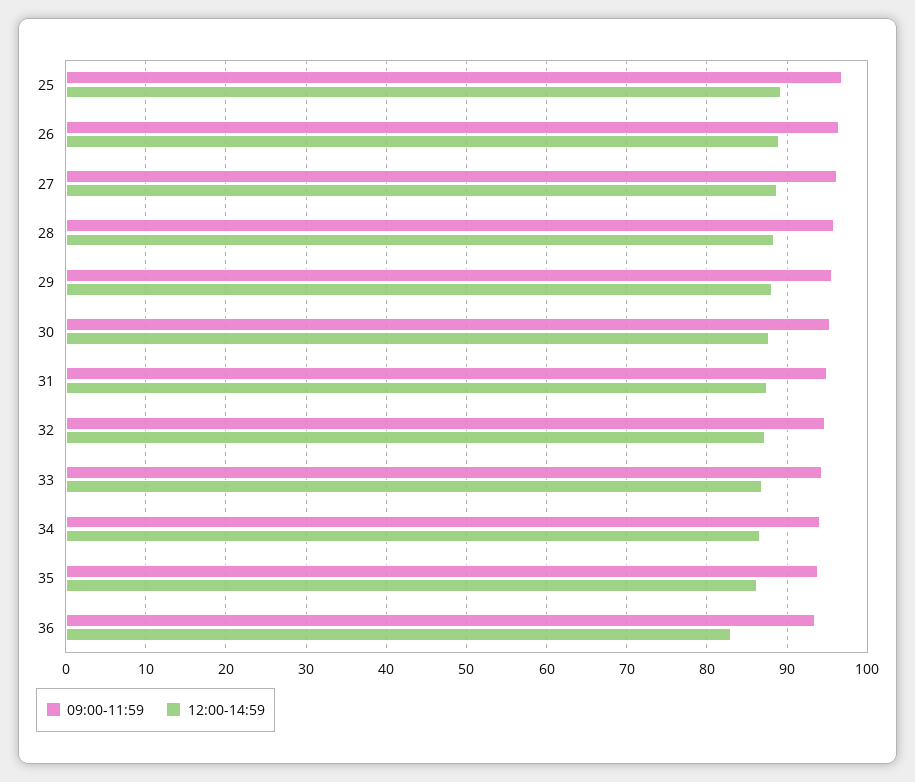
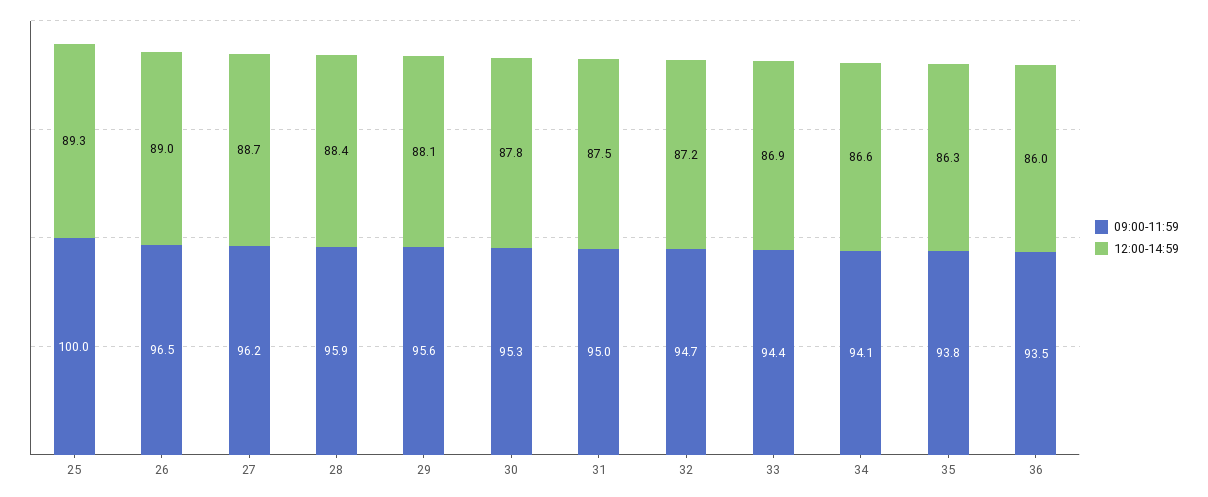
09:00-11:59, 25: 97 -> 100
12:00-14:59, 36: 83 -> 86

